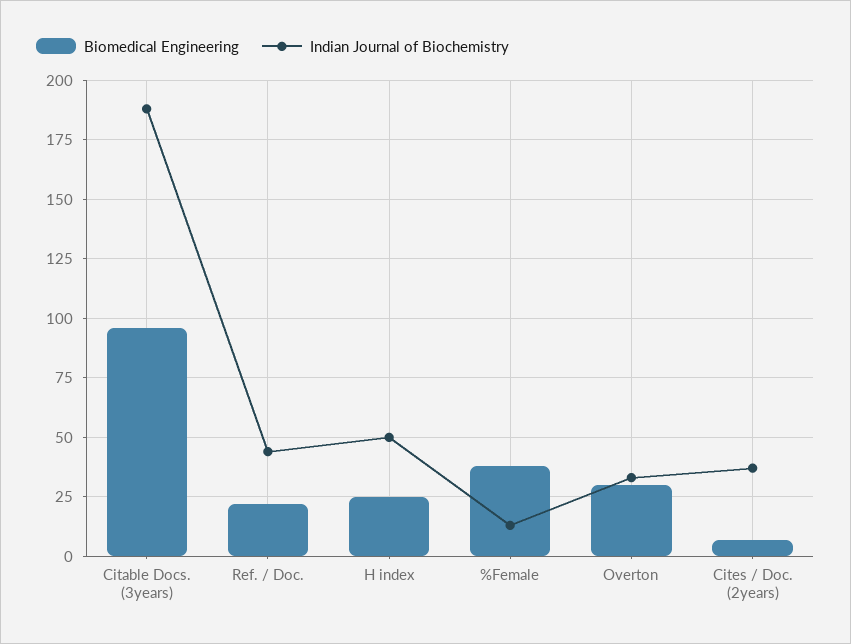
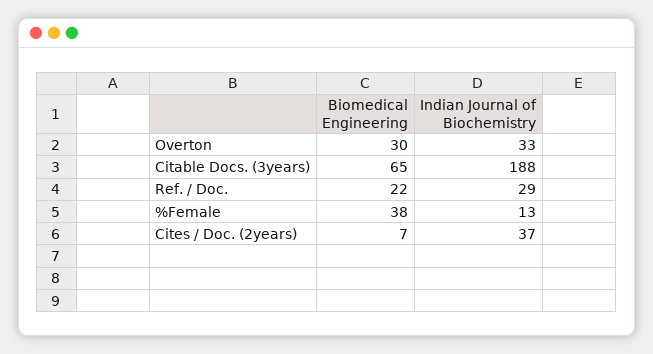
Biomedical Engineering, Citable Docs. (3years): 95 -> 65
Indian Journal of Biochemistry, Ref. / Doc.: 45 -> 29
Biomedical Engineering, H index: 25 -> none
Indian Journal of Biochemistry, H index: 50 -> none

